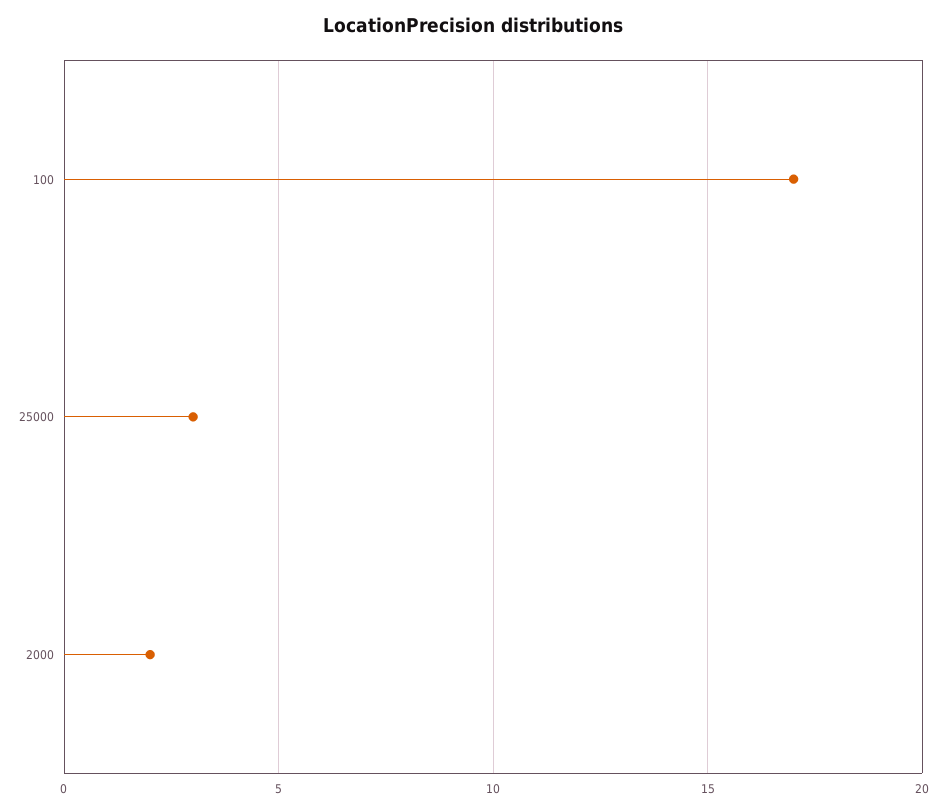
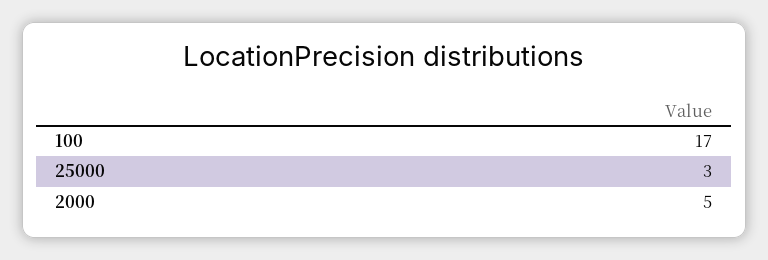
2000: 2 -> 5

